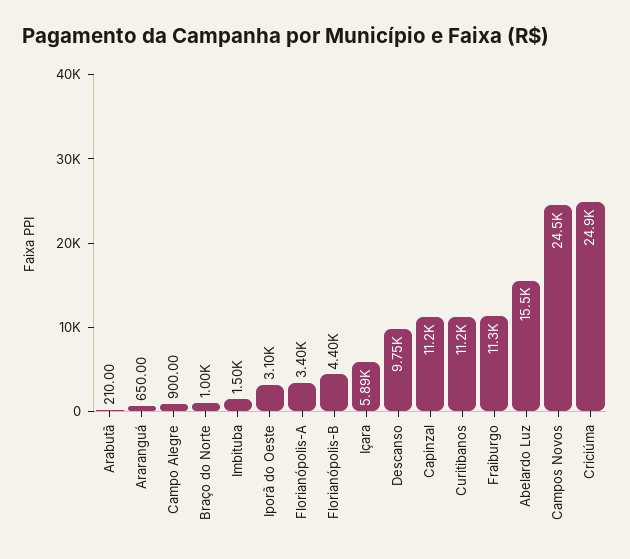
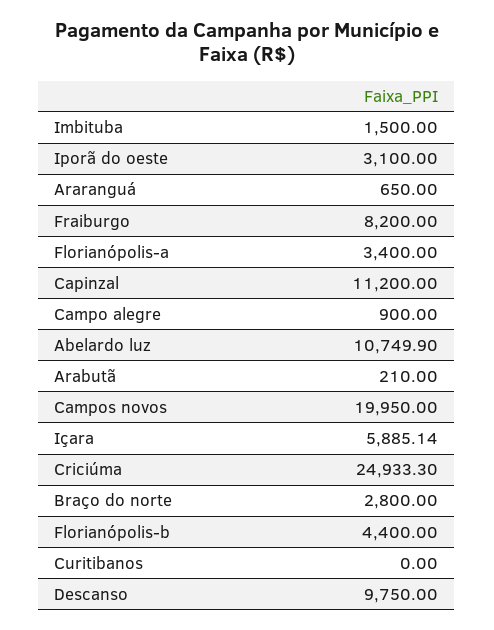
Braço do Norte: 1000 -> 2800
Curitibanos: 11200 -> 0
Fraiburgo: 11300 -> 8200
Abelardo Luz: 15500 -> 10749.9
Campos Novos: 24500 -> 19950

